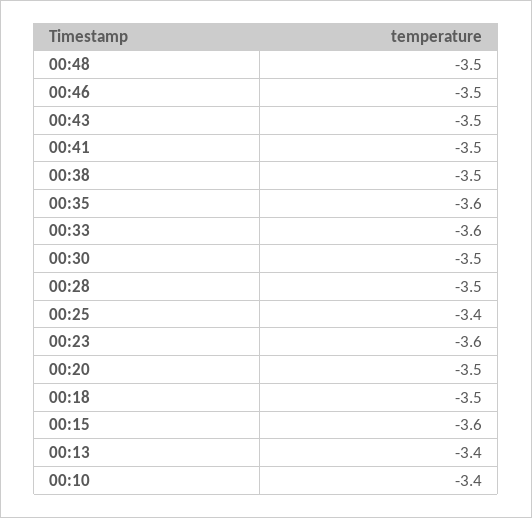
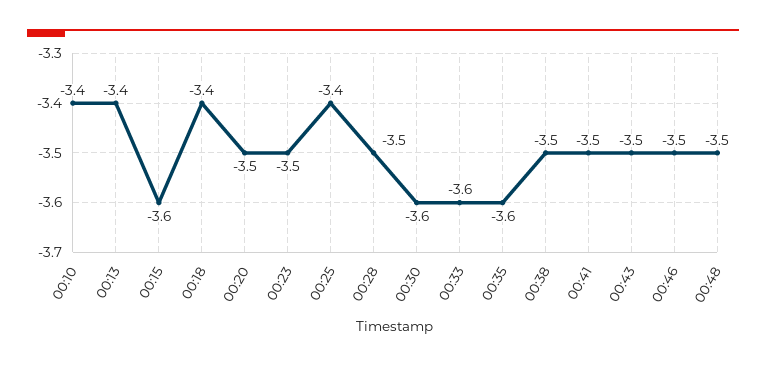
00:30: -3.5 -> -3.6
00:23: -3.6 -> -3.5
00:18: -3.5 -> -3.4

